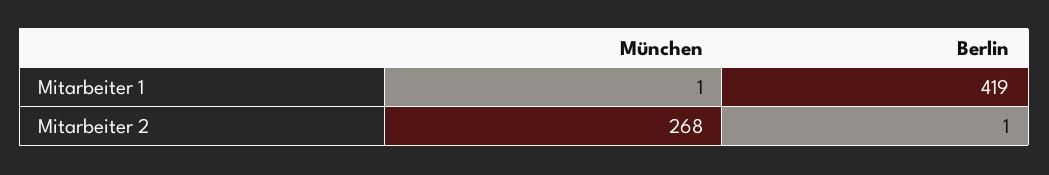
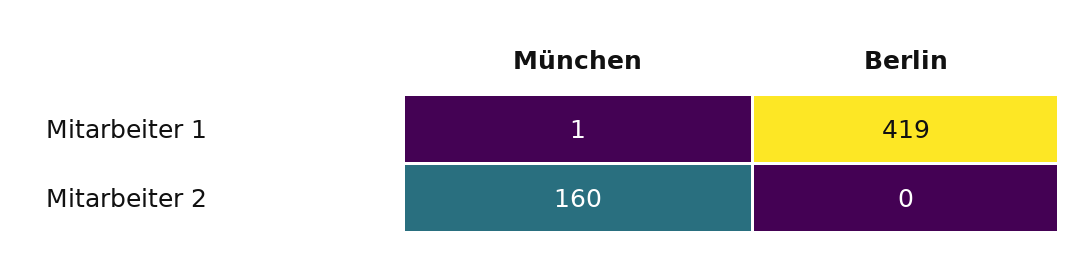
München, Mitarbeiter 2: 268 -> 160
Berlin, Mitarbeiter 2: 1 -> 0

